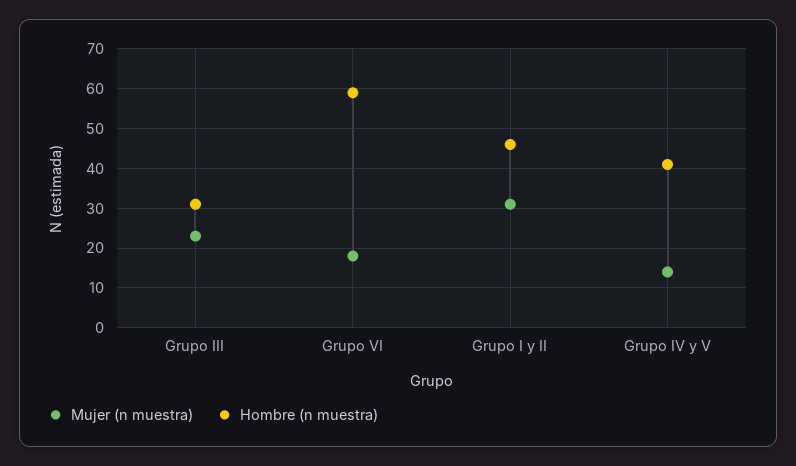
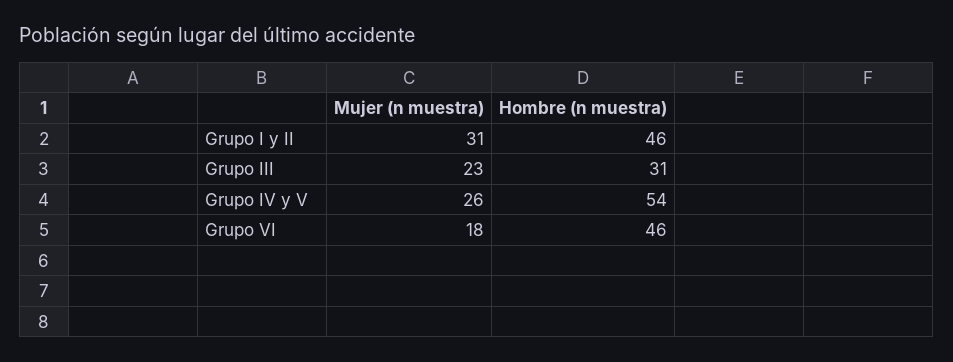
Hombre (n muestra), Grupo VI: 60 -> 46
Mujer (n muestra), Grupo IV y V: 15 -> 26
Hombre (n muestra), Grupo IV y V: 40 -> 54

